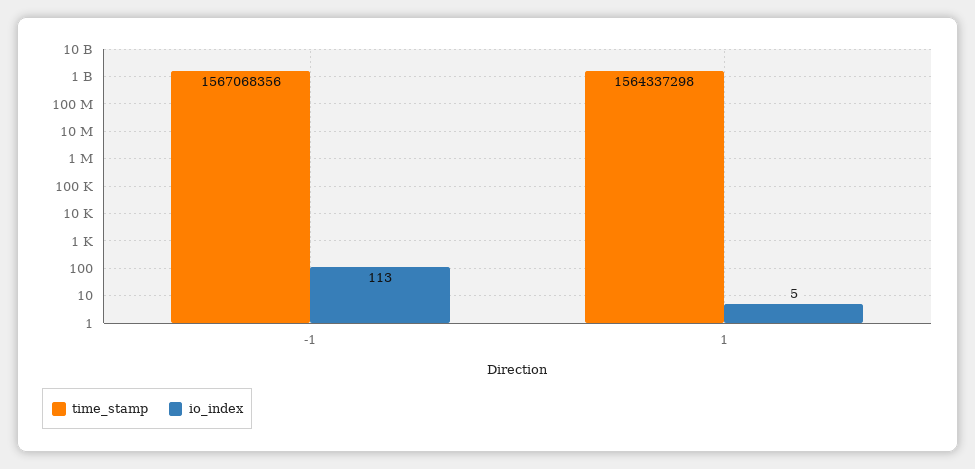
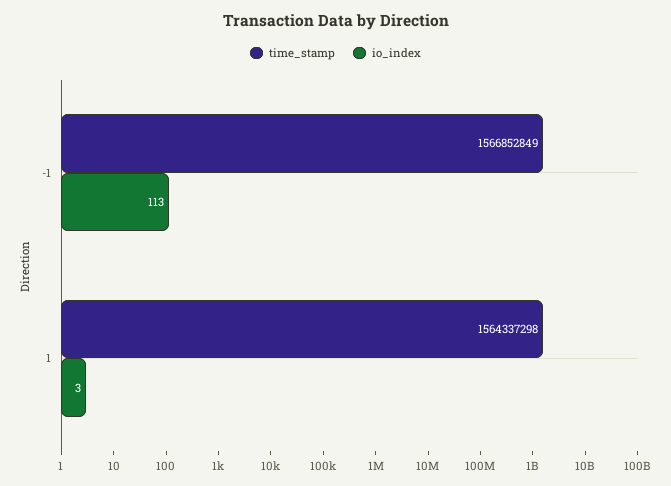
time_stamp, -1: 1567068356 -> 1566852849
io_index, 1: 5 -> 3

